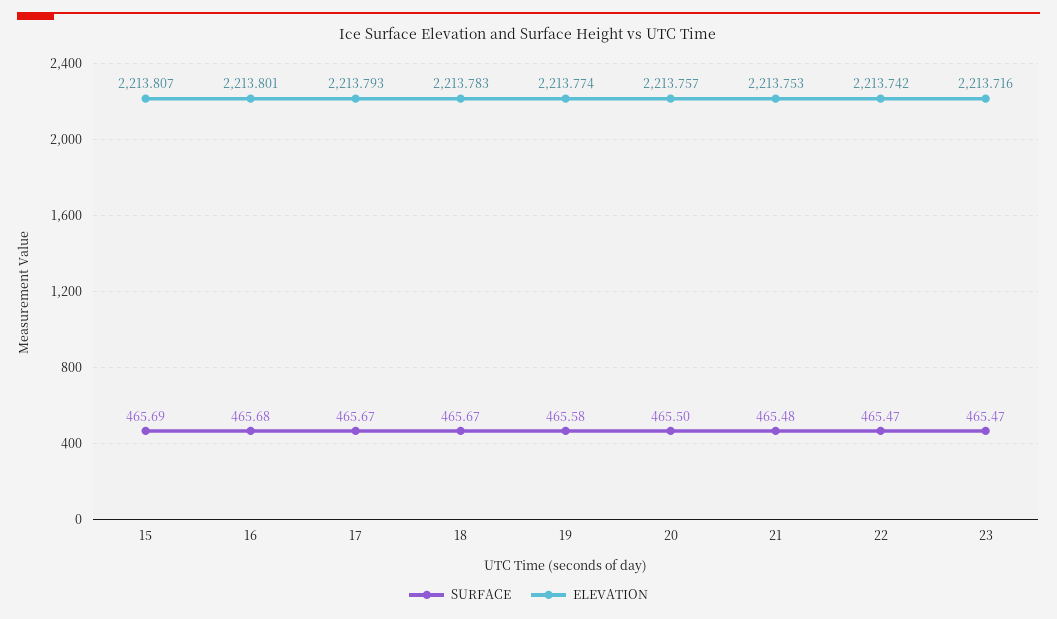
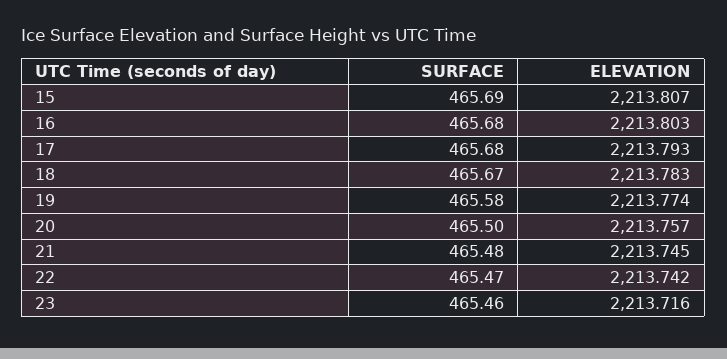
ELEVATION, 16: 2213.801 -> 2213.803
SURFACE, 17: 465.67 -> 465.68
ELEVATION, 21: 2213.753 -> 2213.745
SURFACE, 23: 465.47 -> 465.46

